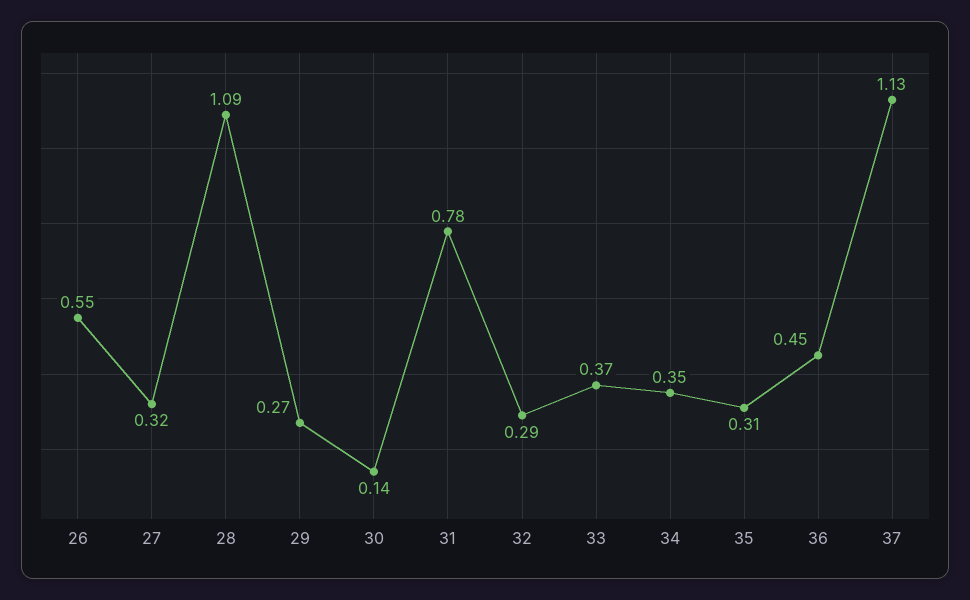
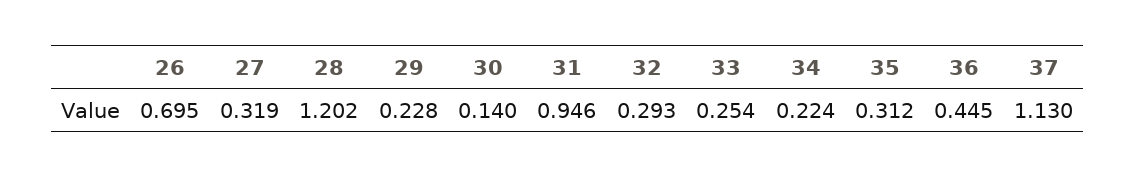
26: 0.55 -> 0.695
28: 1.09 -> 1.202
29: 0.27 -> 0.228
31: 0.78 -> 0.946
33: 0.37 -> 0.254
34: 0.35 -> 0.224

